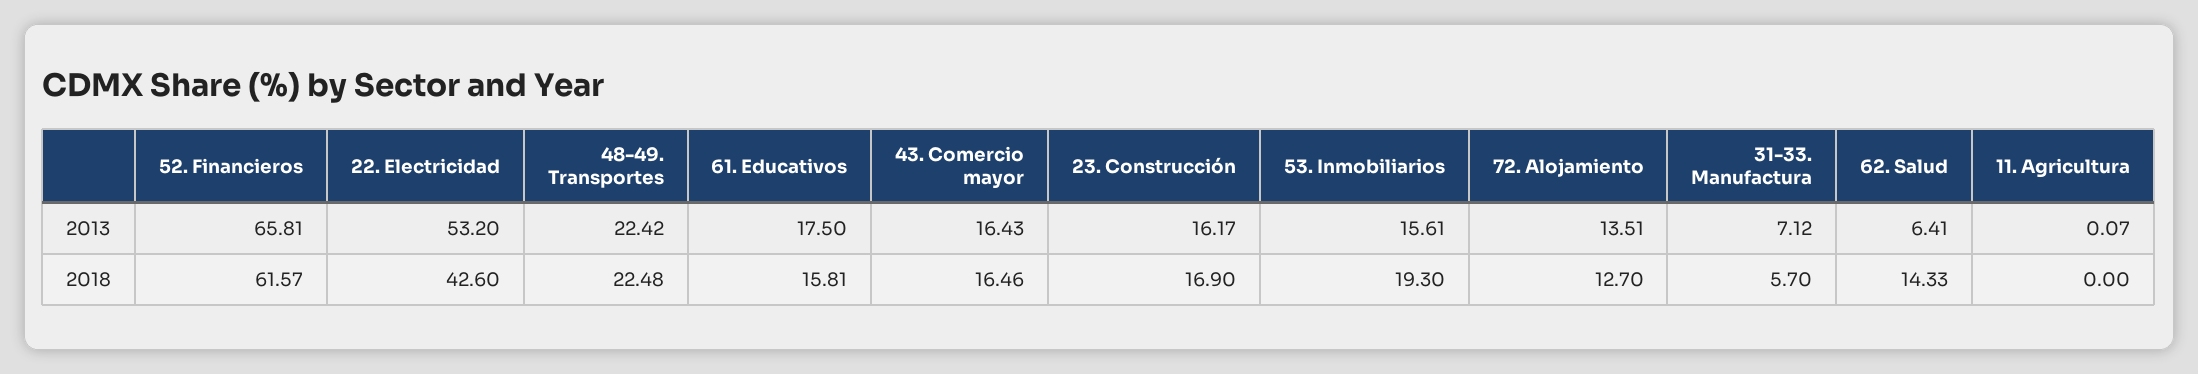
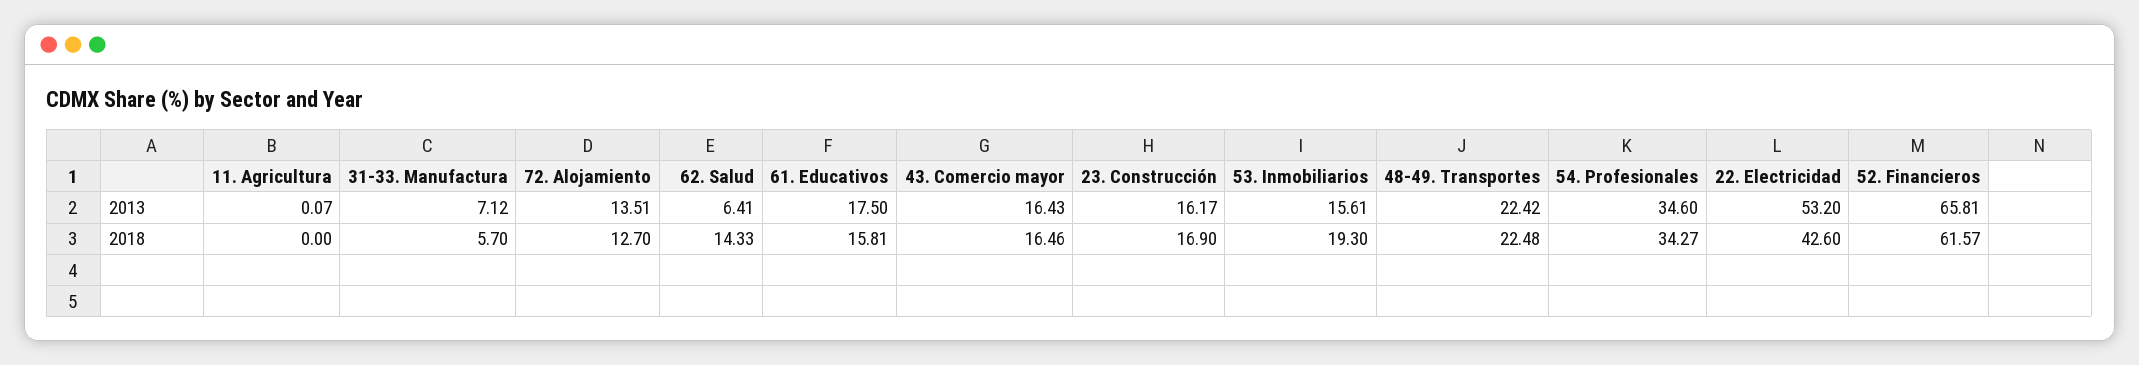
54. Profesionales, 2013: none -> 34.6
54. Profesionales, 2018: none -> 34.27

